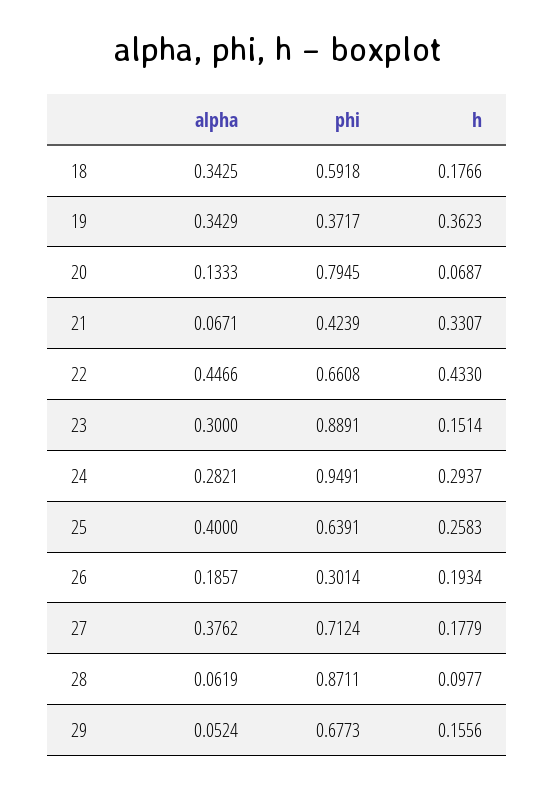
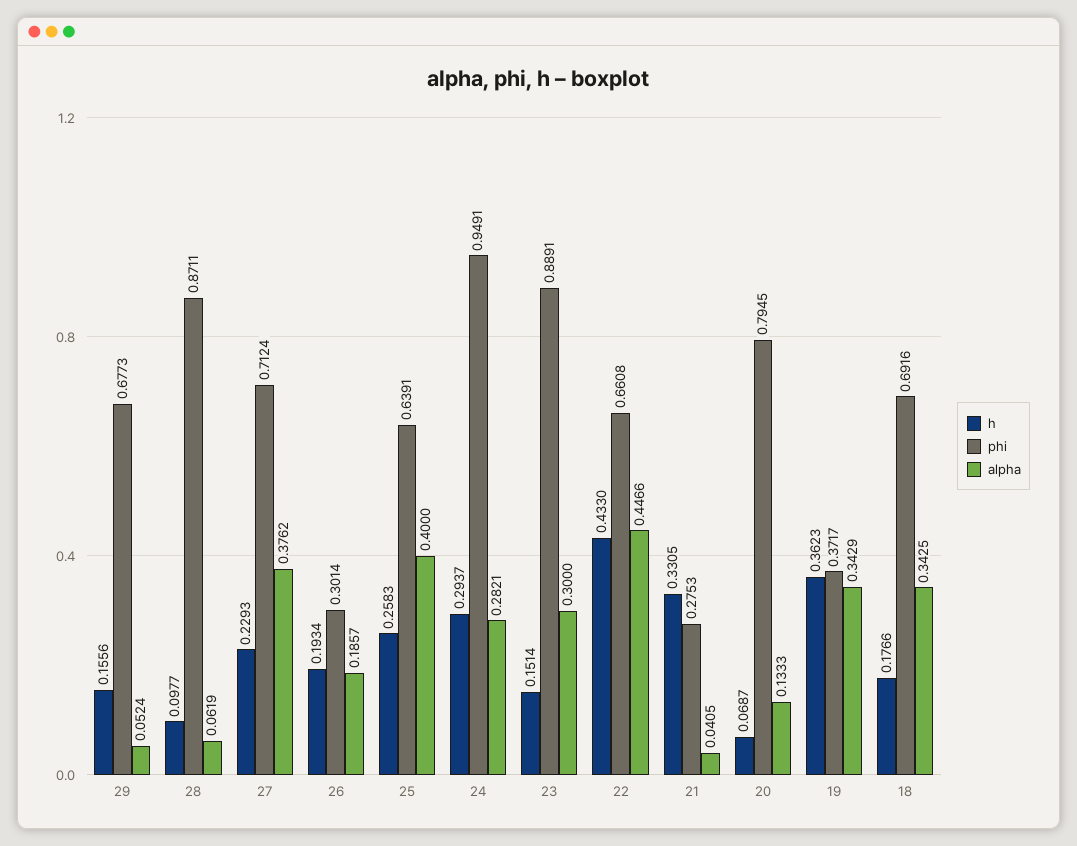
phi, 18: 0.5918 -> 0.6916
alpha, 21: 0.0671 -> 0.0405
phi, 21: 0.4239 -> 0.2753
h, 21: 0.3307 -> 0.3305
h, 27: 0.1779 -> 0.2293

